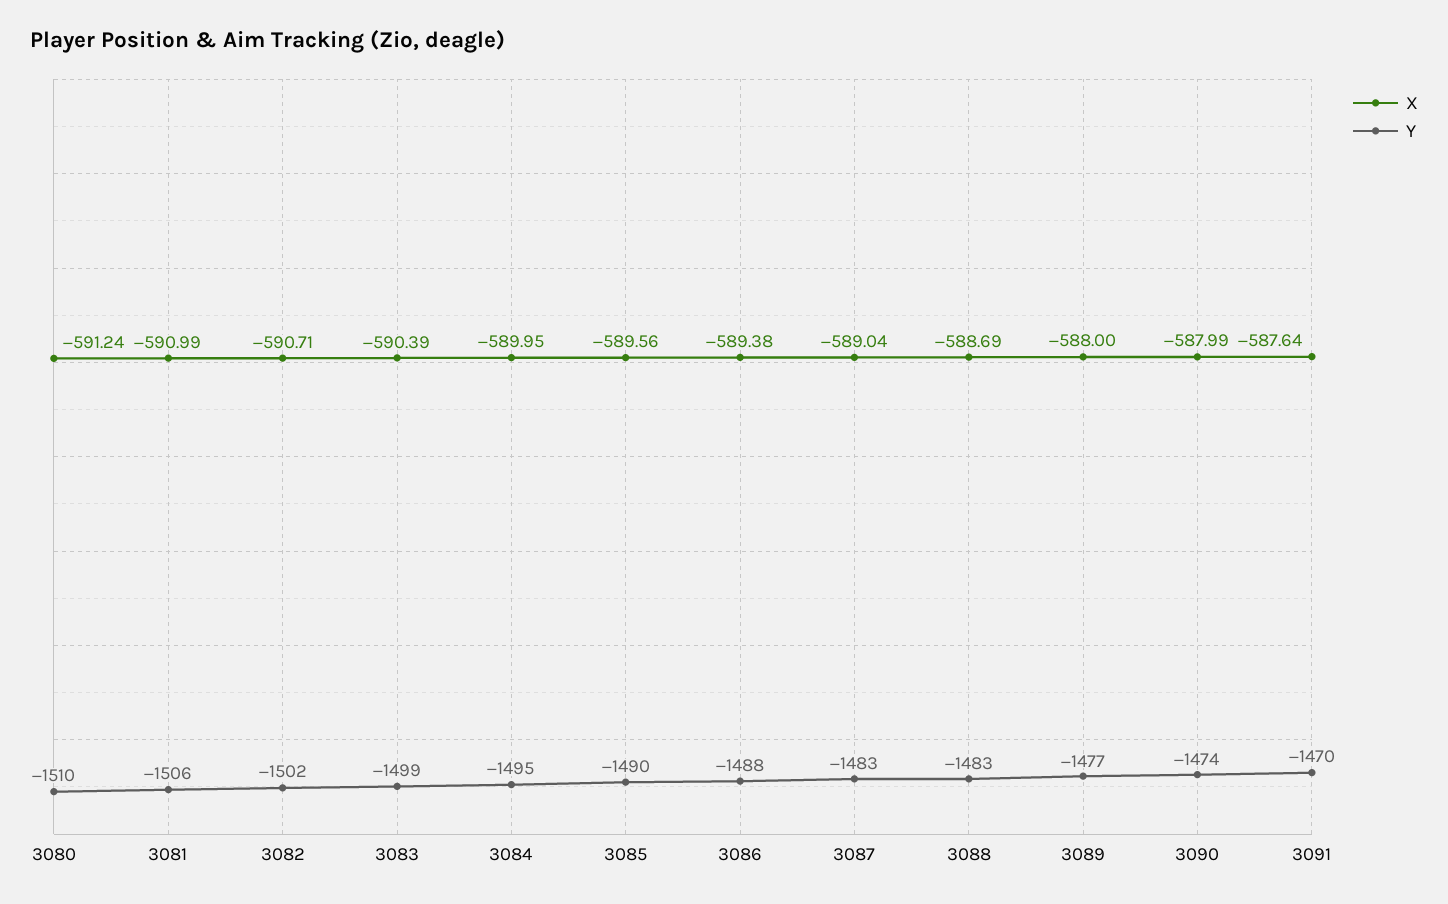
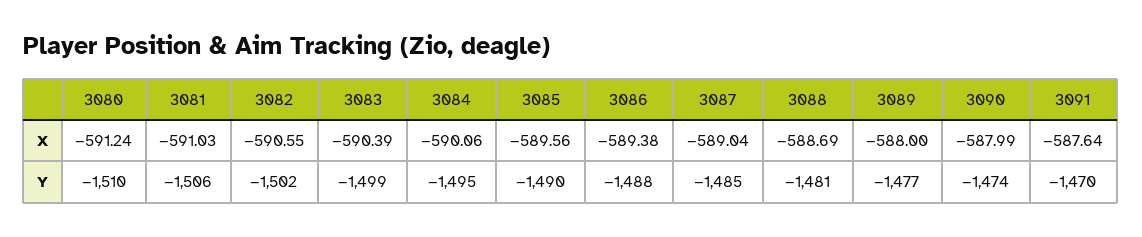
X, 3081: -590.99 -> -591.03
X, 3082: -590.71 -> -590.55
X, 3084: -589.95 -> -590.06
Y, 3087: -1483 -> -1485
Y, 3088: -1483 -> -1481

